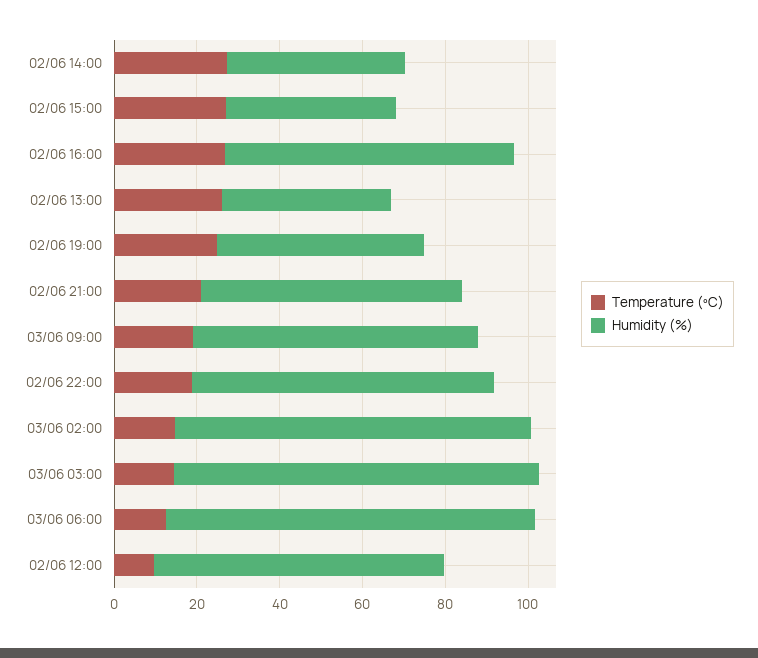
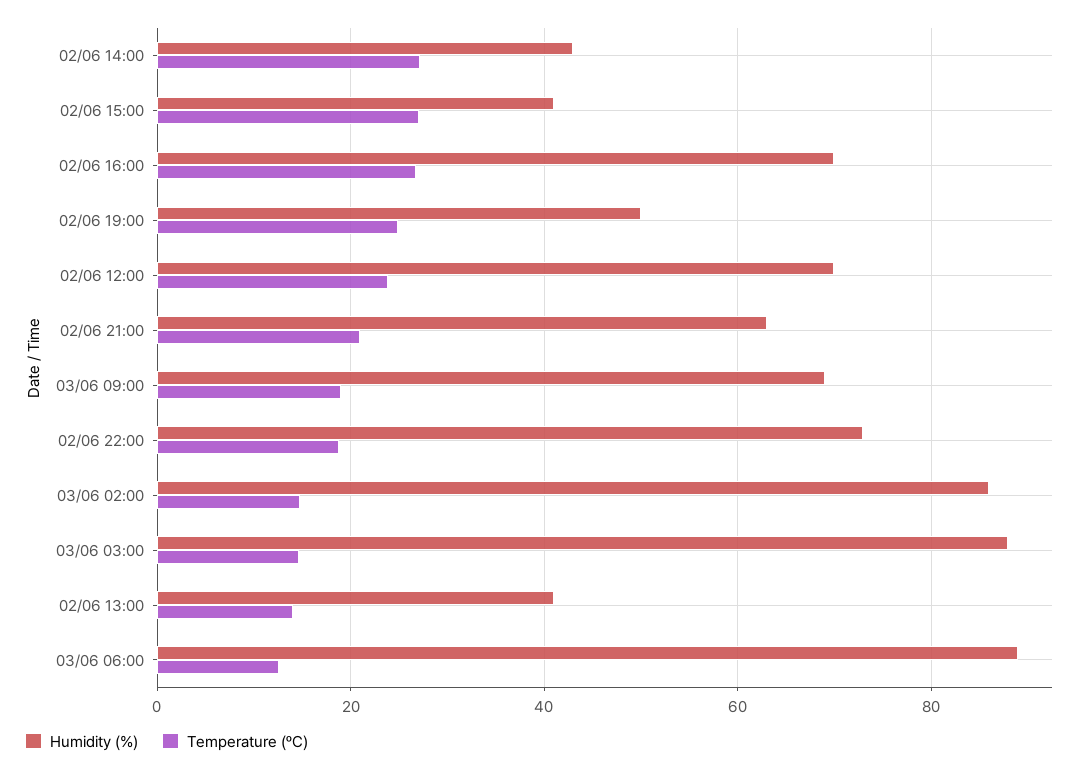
Temperature (ºC), 02/06 13:00: 25 -> 14
Temperature (ºC), 02/06 12:00: 10 -> 24

